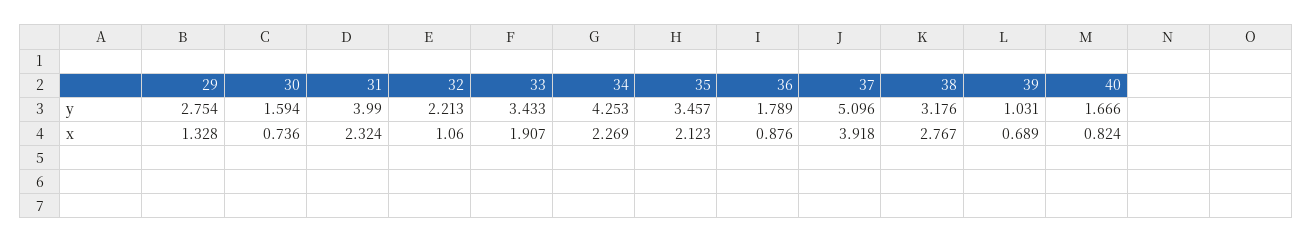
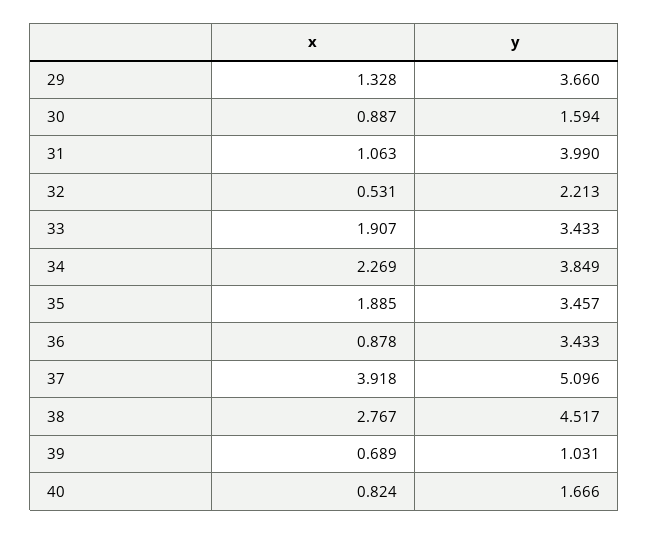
29, y: 2.754 -> 3.66
34, y: 4.253 -> 3.849
36, y: 1.789 -> 3.433
38, y: 3.176 -> 4.517
30, x: 0.736 -> 0.887
31, x: 2.324 -> 1.063
32, x: 1.06 -> 0.531
35, x: 2.123 -> 1.885
36, x: 0.876 -> 0.878

